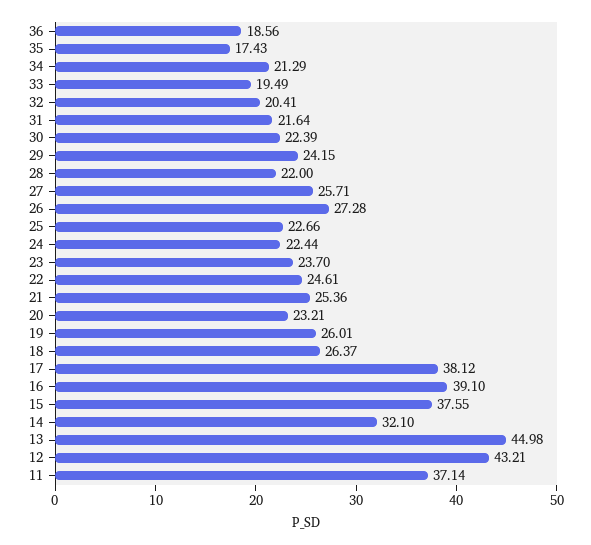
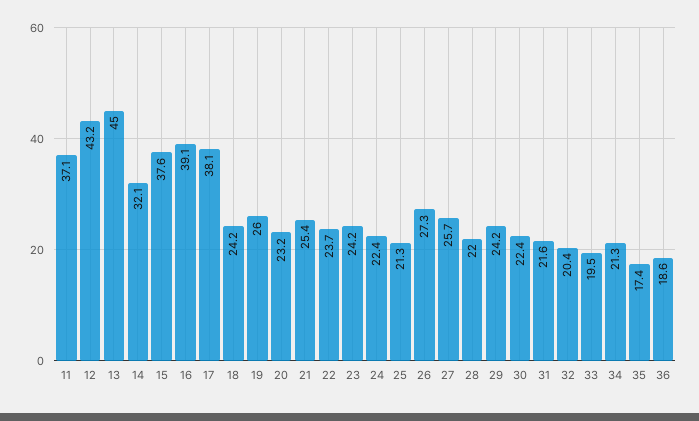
25: 22.66 -> 21.3
23: 23.7 -> 24.2
22: 24.61 -> 23.7
18: 26.37 -> 24.2

